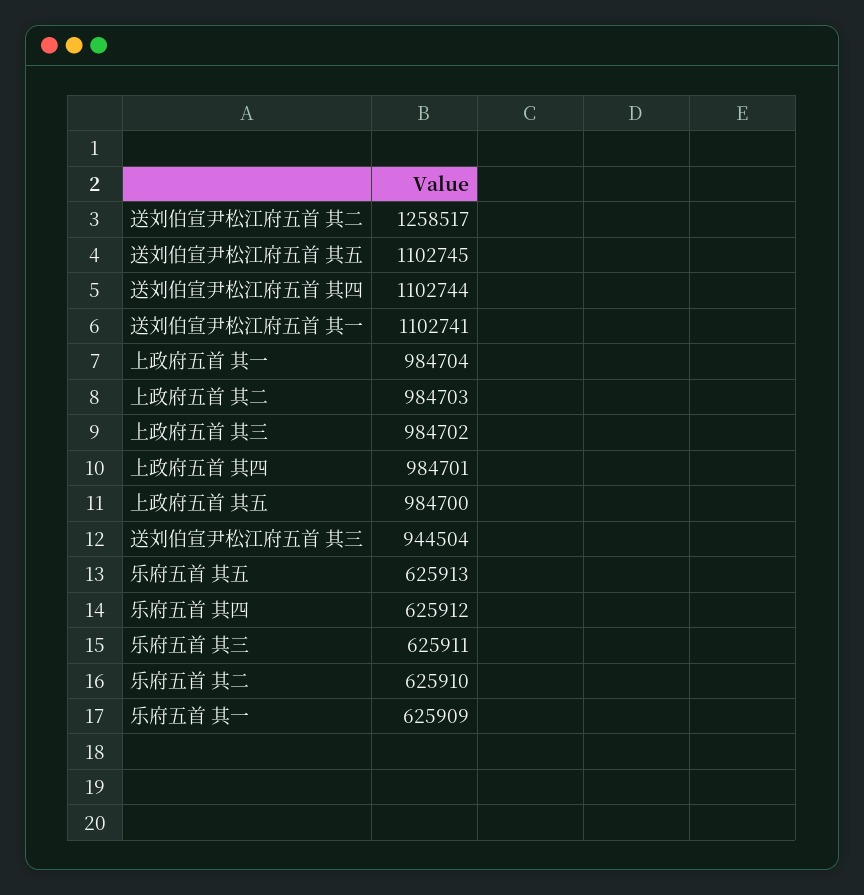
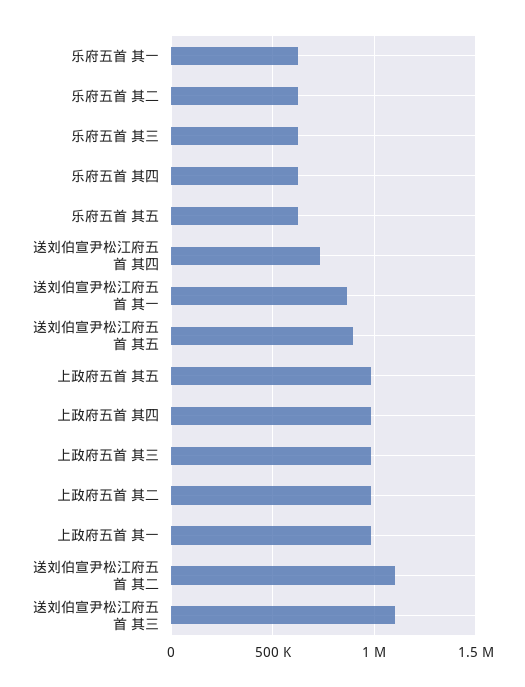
送刘伯宣尹松江府五首 其二: 1258517 -> 1100000
送刘伯宣尹松江府五首 其五: 1102745 -> 900000
送刘伯宣尹松江府五首 其四: 1102744 -> 750000
送刘伯宣尹松江府五首 其一: 1102741 -> 850000
送刘伯宣尹松江府五首 其三: 944504 -> 1100000

